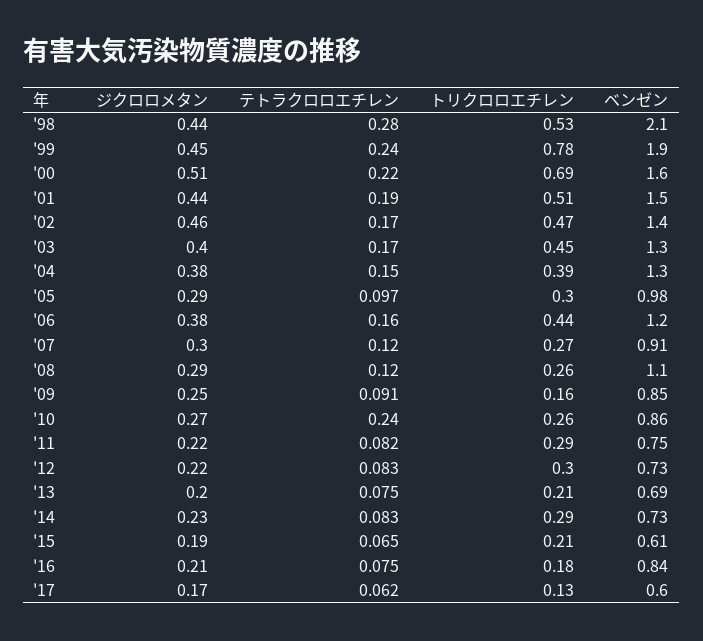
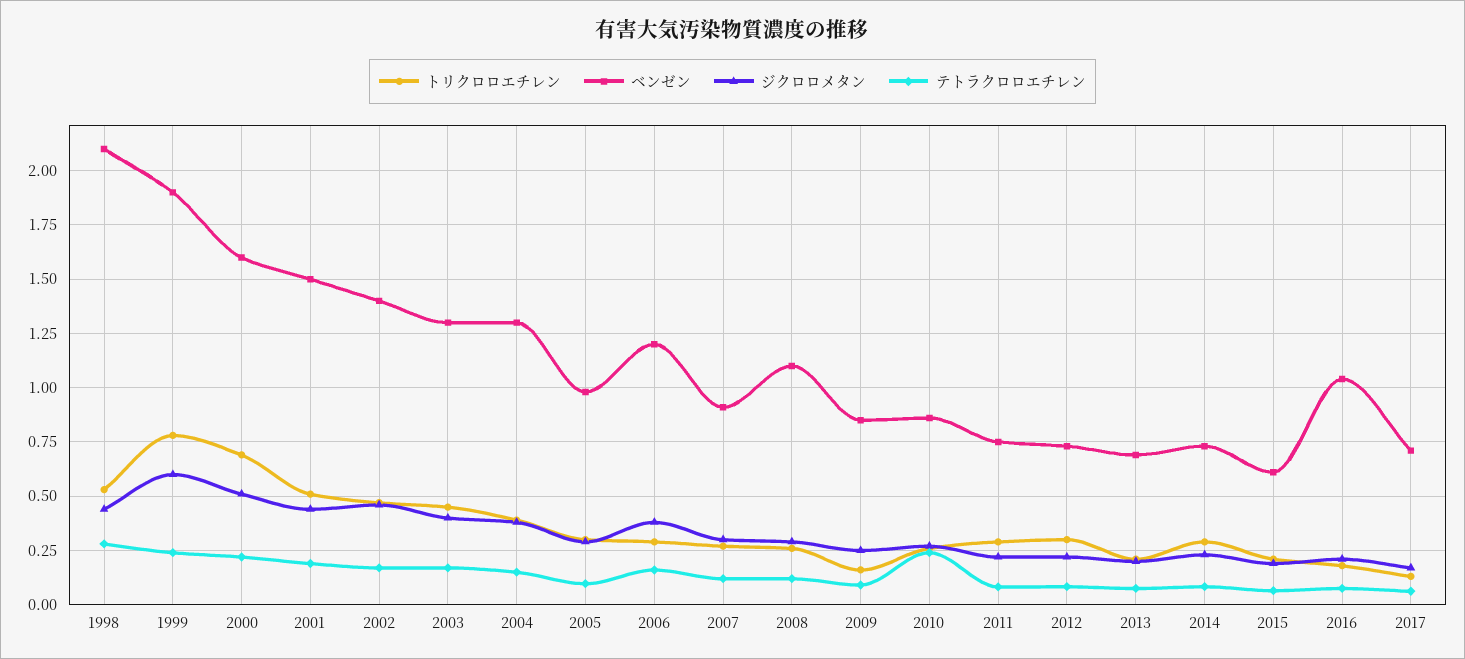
ジクロロメタン, '99: 0.45 -> 0.6
トリクロロエチレン, '06: 0.44 -> 0.3
ベンゼン, '16: 0.84 -> 1.05
ベンゼン, '17: 0.6 -> 0.7

